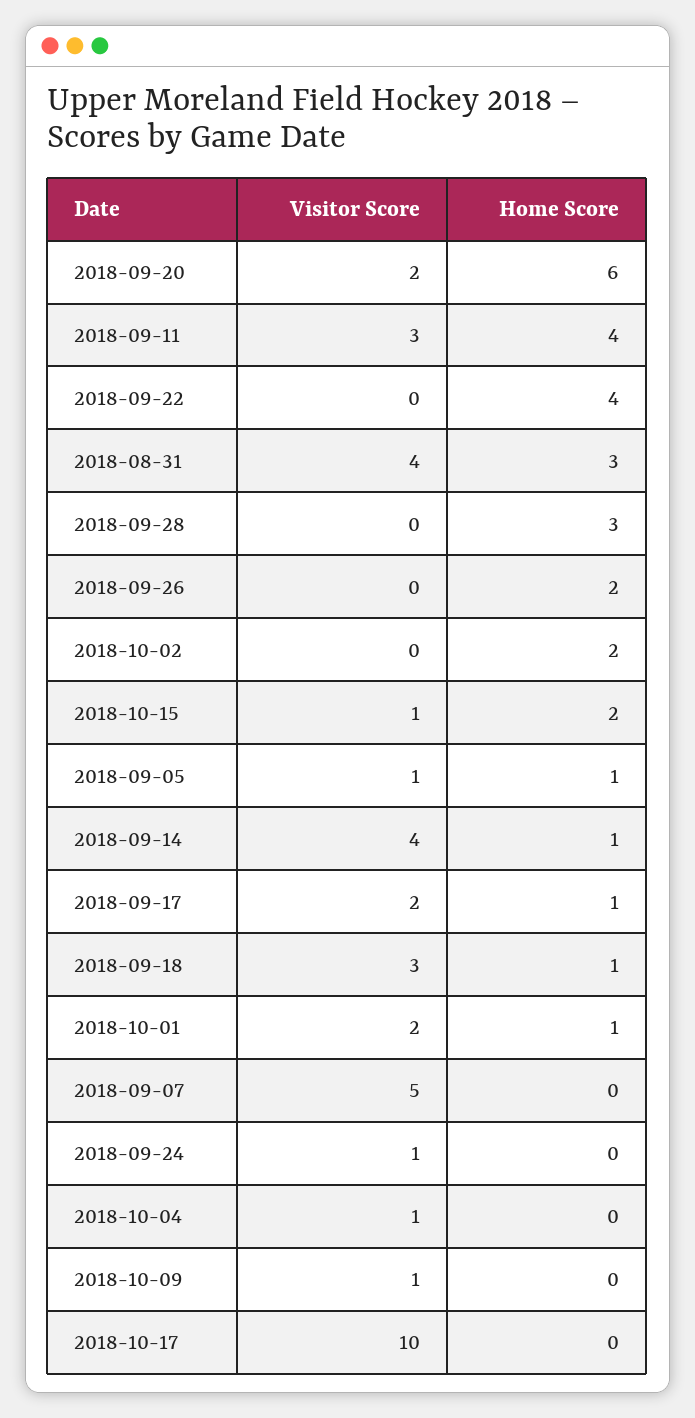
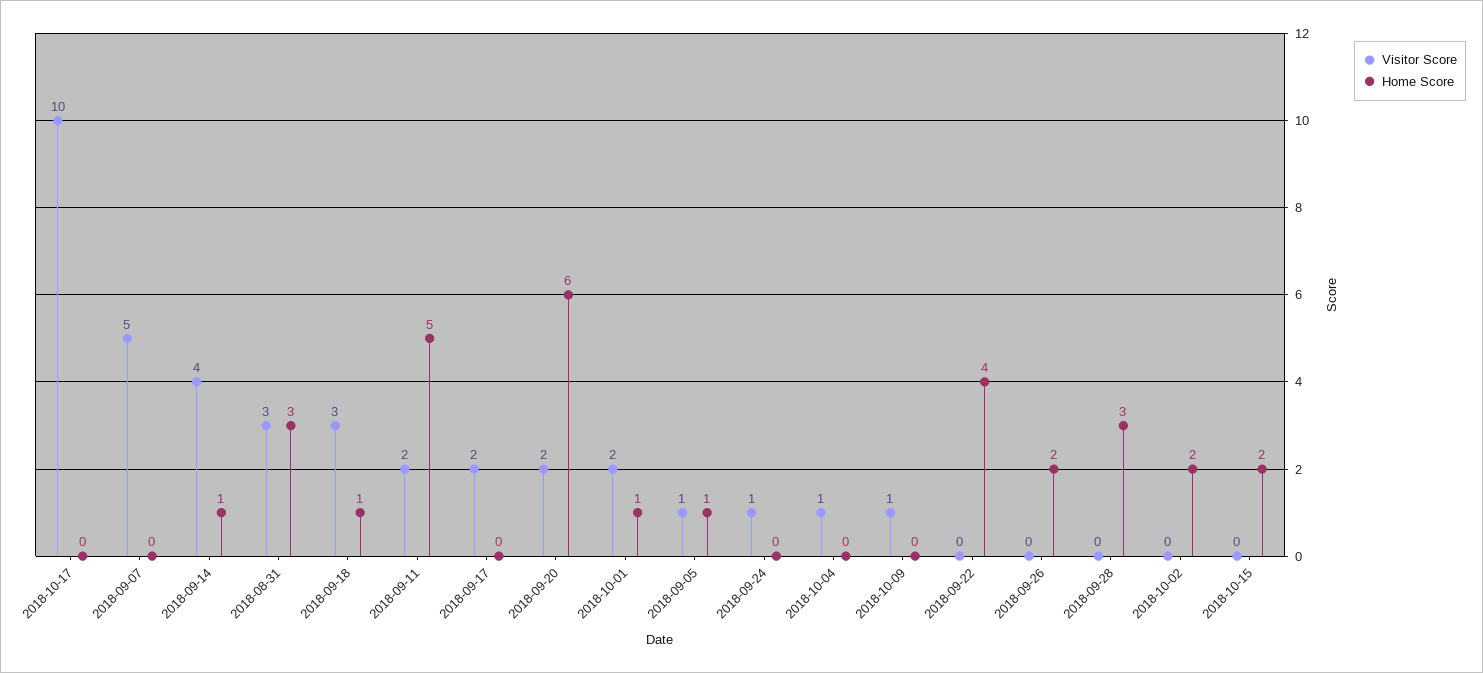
Visitor Score, 2018-09-11: 3 -> 2
Home Score, 2018-09-11: 4 -> 5
Visitor Score, 2018-08-31: 4 -> 3
Visitor Score, 2018-10-15: 1 -> 0
Home Score, 2018-09-17: 1 -> 0

